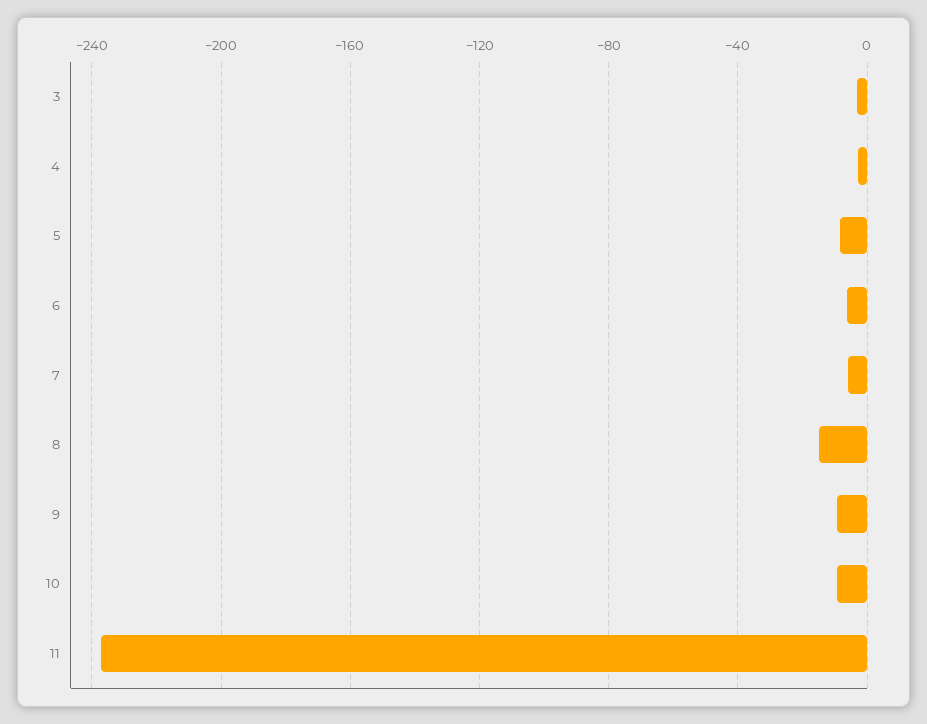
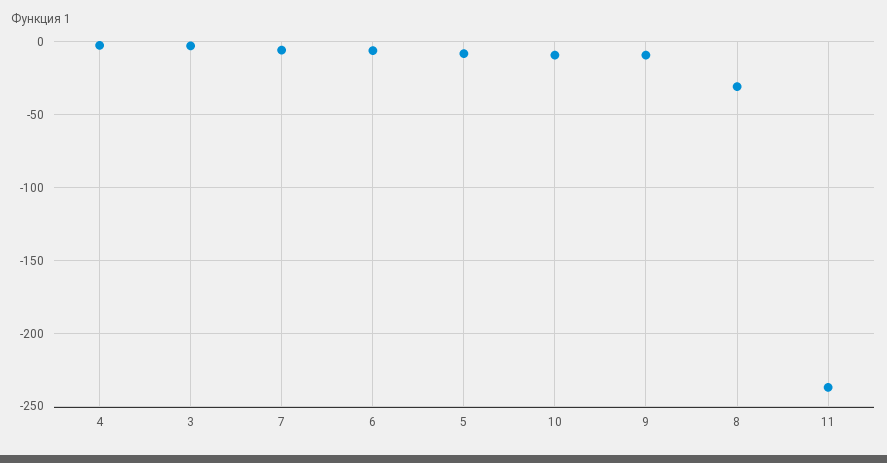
8: -15 -> -30

